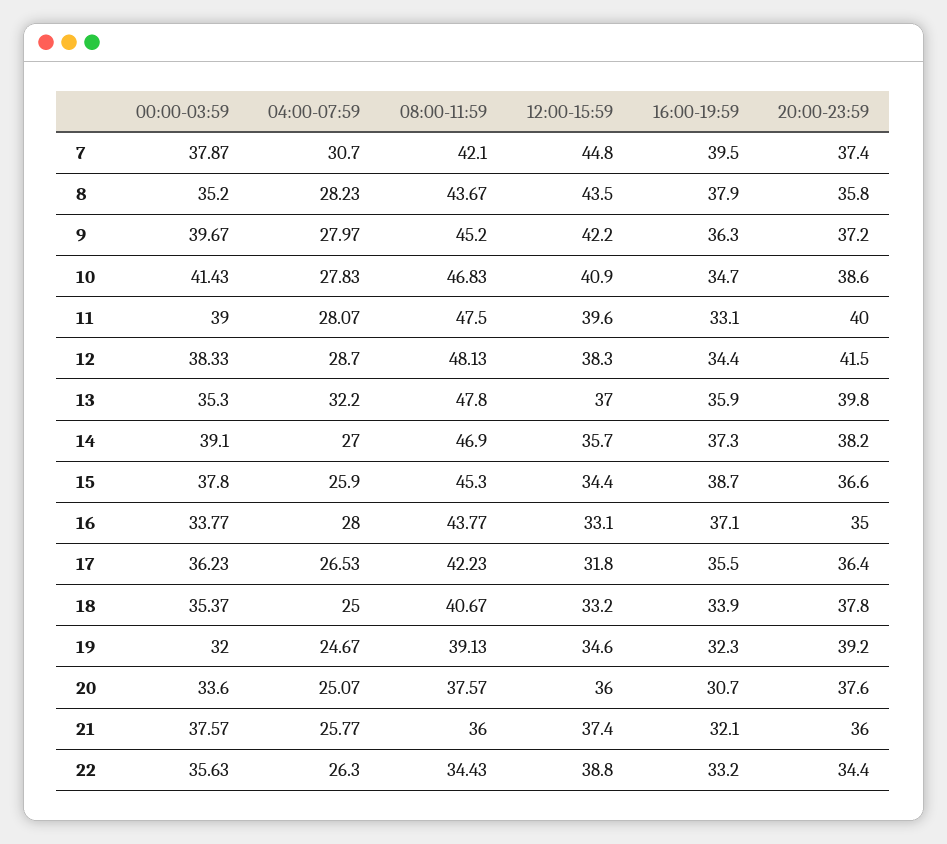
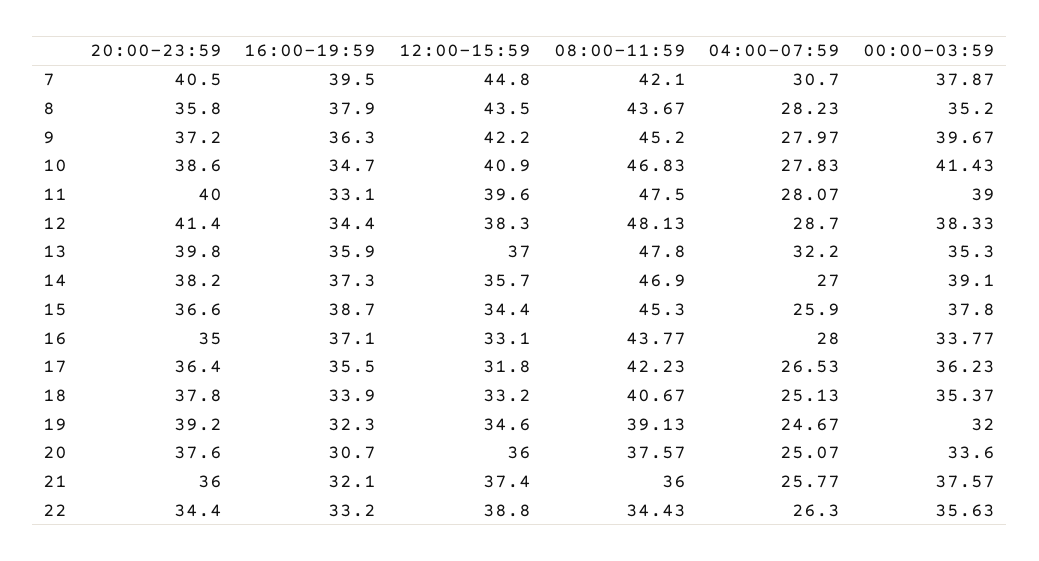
20:00-23:59, 7: 37.4 -> 40.5
20:00-23:59, 12: 41.5 -> 41.4
04:00-07:59, 18: 25 -> 25.13

